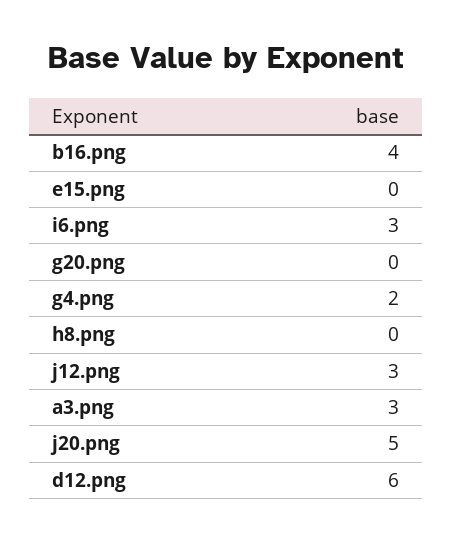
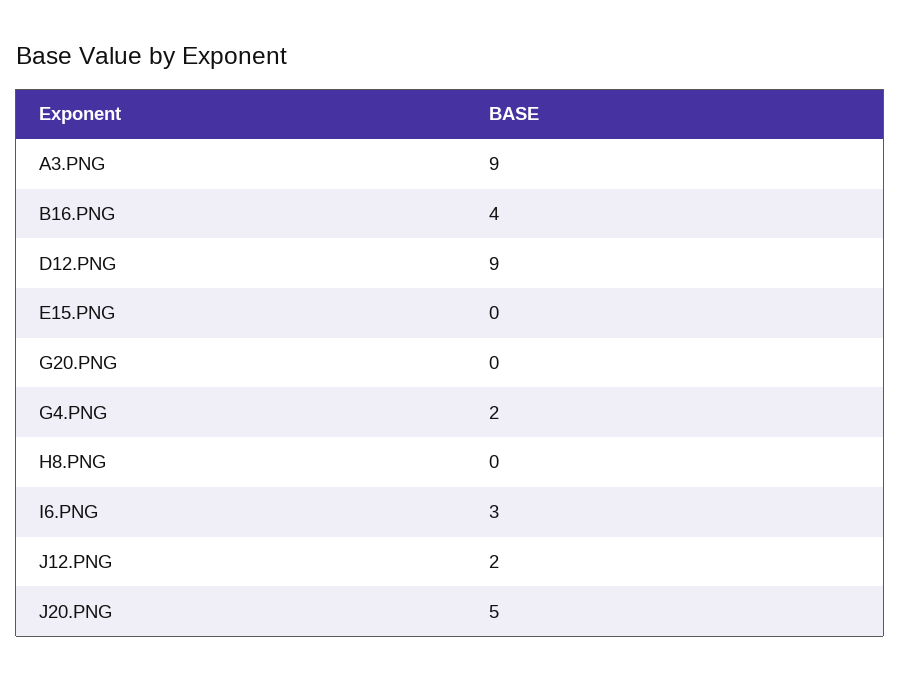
j12.png: 3 -> 2
a3.png: 3 -> 9
d12.png: 6 -> 9

